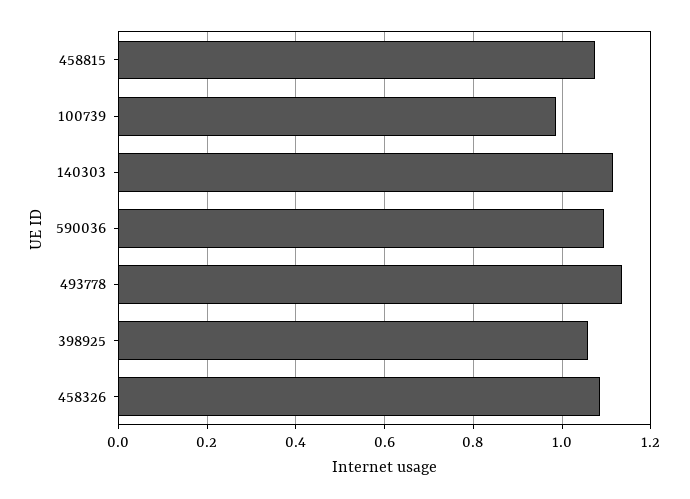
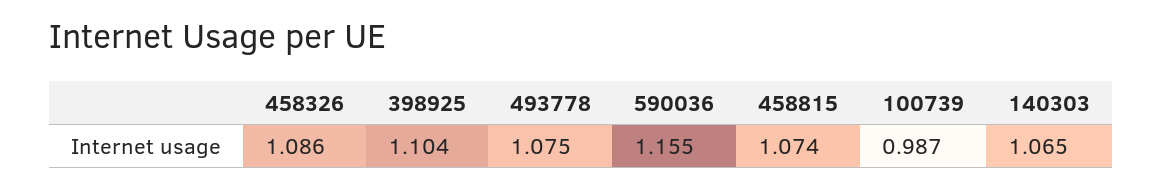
140303: 1.12 -> 1.065
590036: 1.1 -> 1.155
493778: 1.14 -> 1.075
398925: 1.06 -> 1.104

